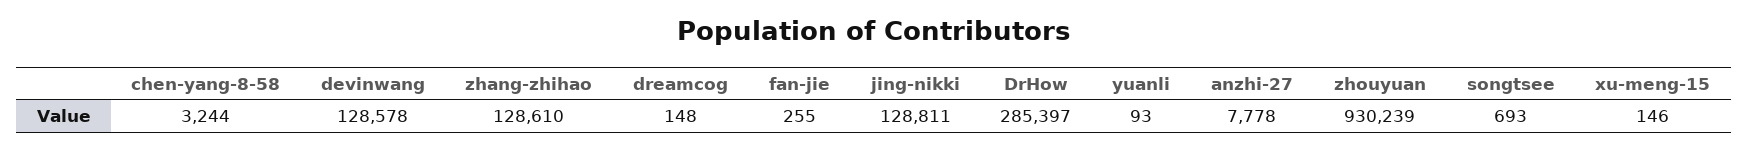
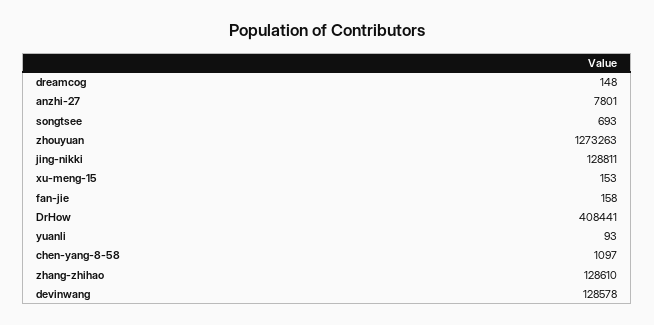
chen-yang-8-58: 3244 -> 1097
fan-jie: 255 -> 158
DrHow: 285397 -> 408441
anzhi-27: 7778 -> 7801
zhouyuan: 930239 -> 1273263
xu-meng-15: 146 -> 153

